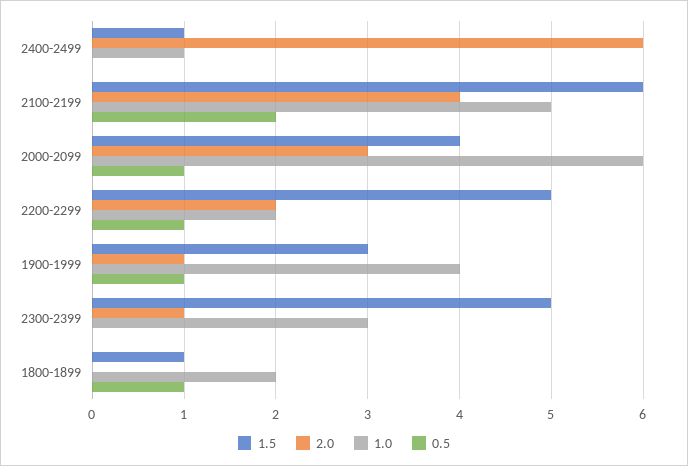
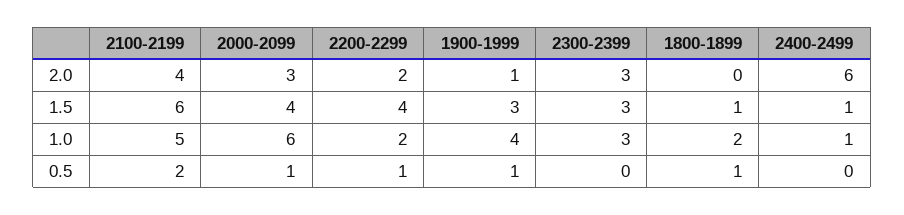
1.5, 2200-2299: 5 -> 4
1.5, 2300-2399: 5 -> 3
2.0, 2300-2399: 1 -> 3

